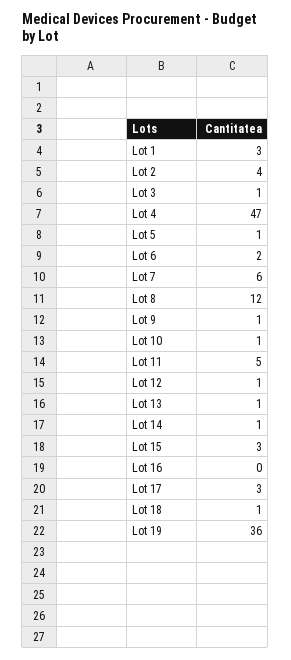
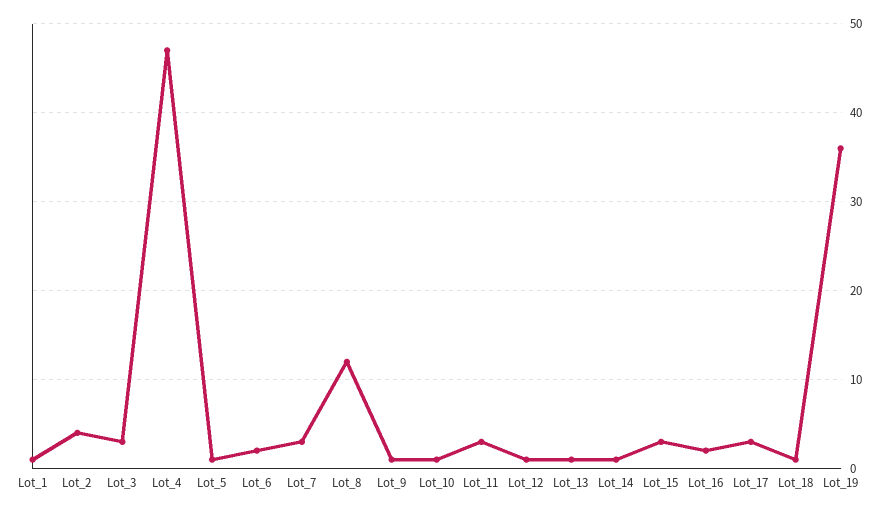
Lot 1: 3 -> 1
Lot 3: 1 -> 3
Lot 7: 6 -> 3
Lot 11: 5 -> 3
Lot 16: 0 -> 2

